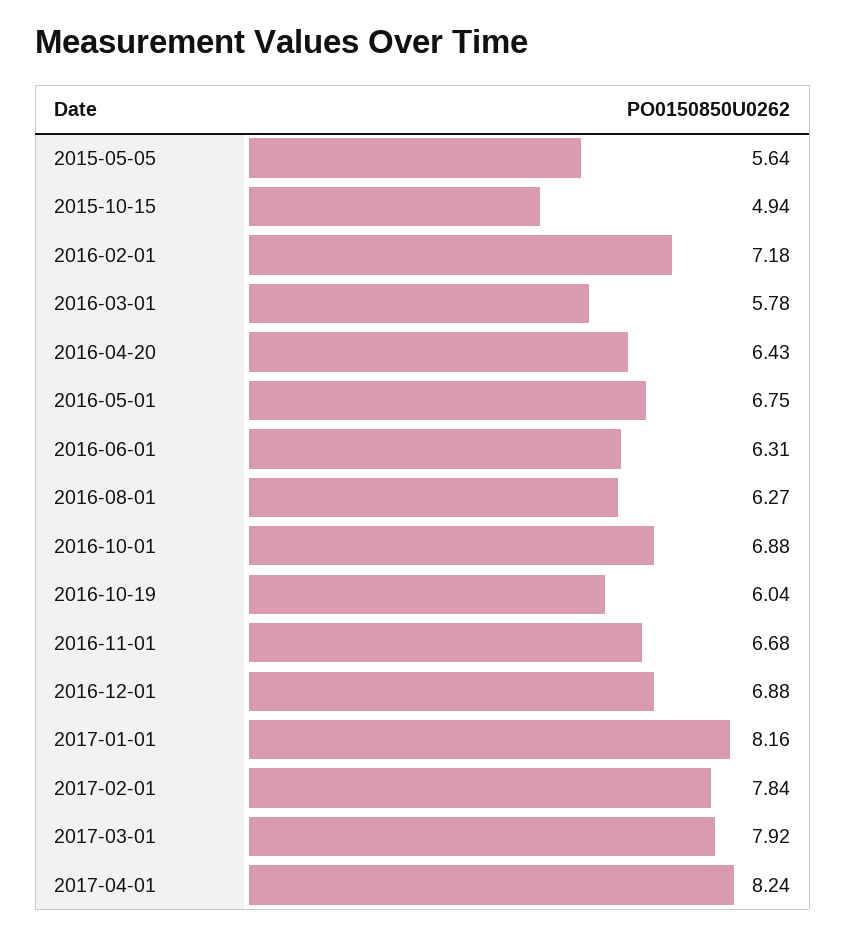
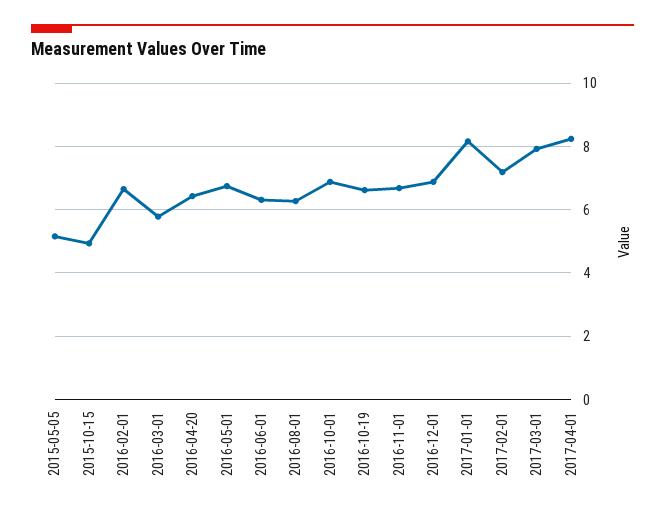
2015-05-05: 5.64 -> 5.2
2016-02-01: 7.18 -> 6.6
2016-10-19: 6.04 -> 6.6
2017-02-01: 7.84 -> 7.2

